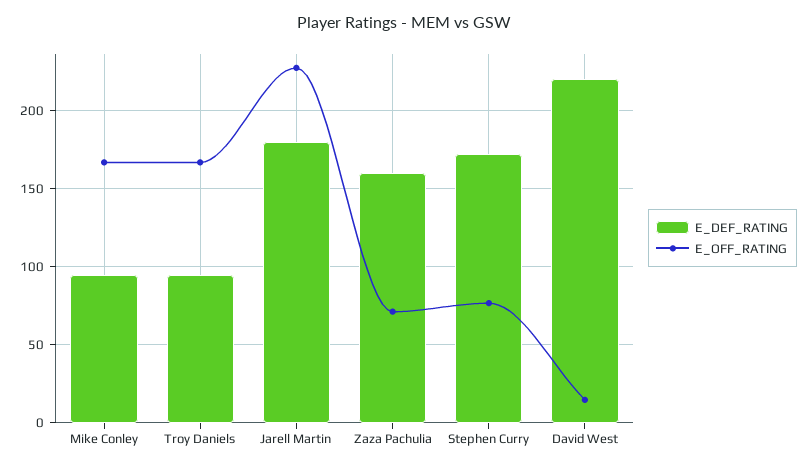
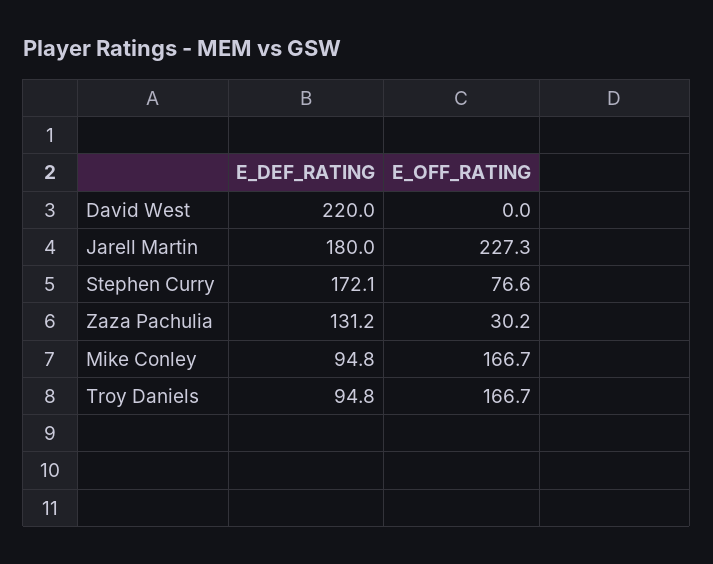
E_DEF_RATING, Zaza Pachulia: 160 -> 131.2
E_OFF_RATING, Zaza Pachulia: 70 -> 30.2
E_OFF_RATING, David West: 15 -> 0

